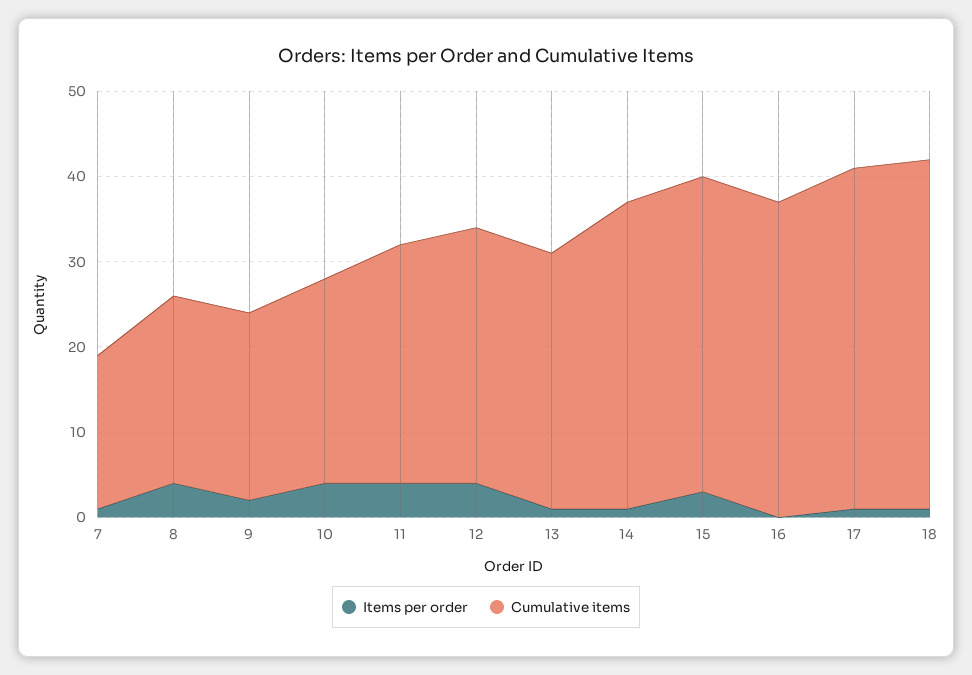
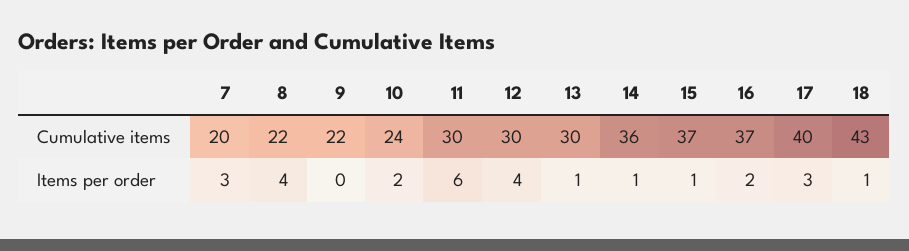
Items per order, 7: 1 -> 3
Cumulative items, 7: 18 -> 20
Items per order, 9: 2 -> 0
Items per order, 10: 4 -> 2
Items per order, 11: 4 -> 6
Cumulative items, 11: 28 -> 30
Items per order, 15: 3 -> 1
Items per order, 16: 0 -> 2
Items per order, 17: 1 -> 3
Cumulative items, 18: 41 -> 43

